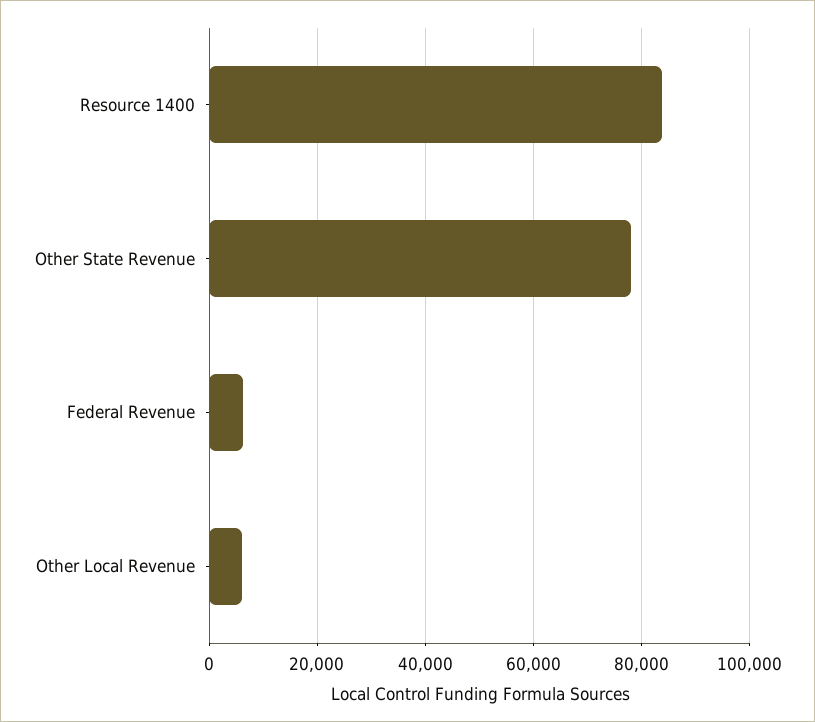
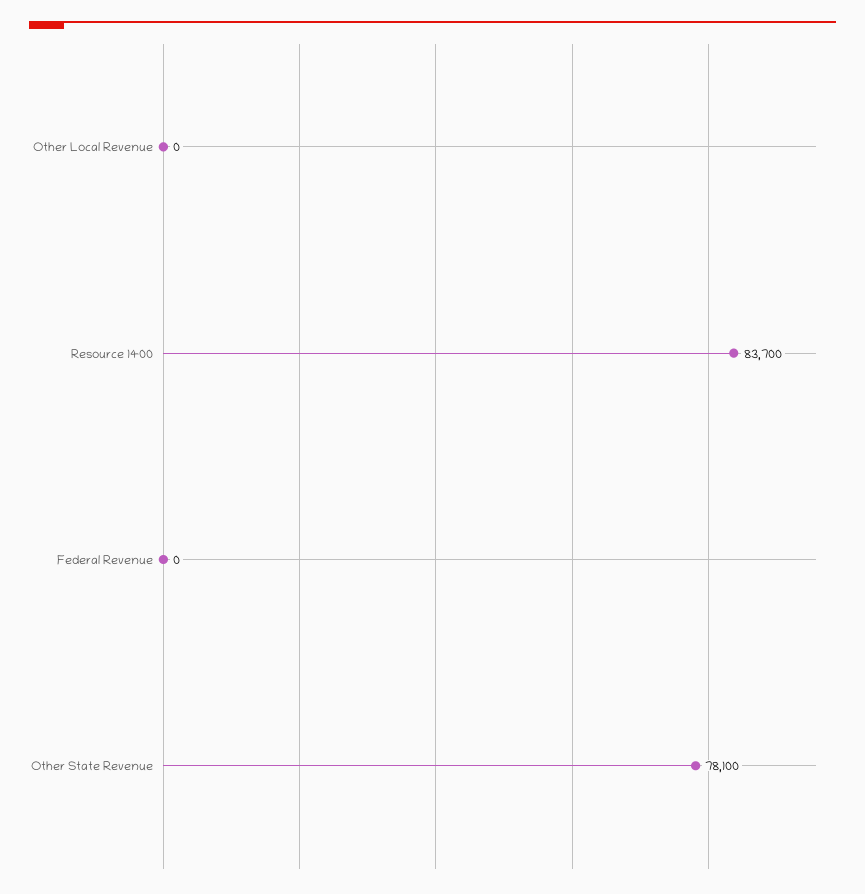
Federal Revenue: 6000 -> 0
Other Local Revenue: 6000 -> 0

